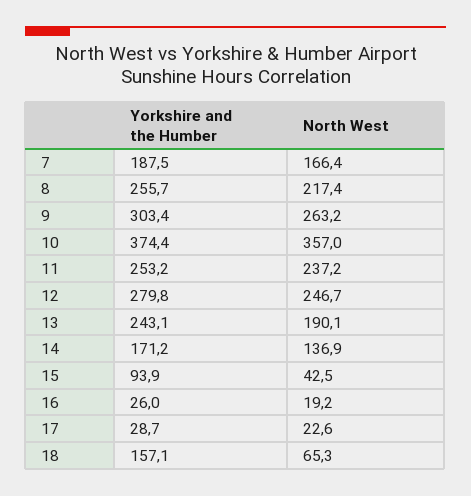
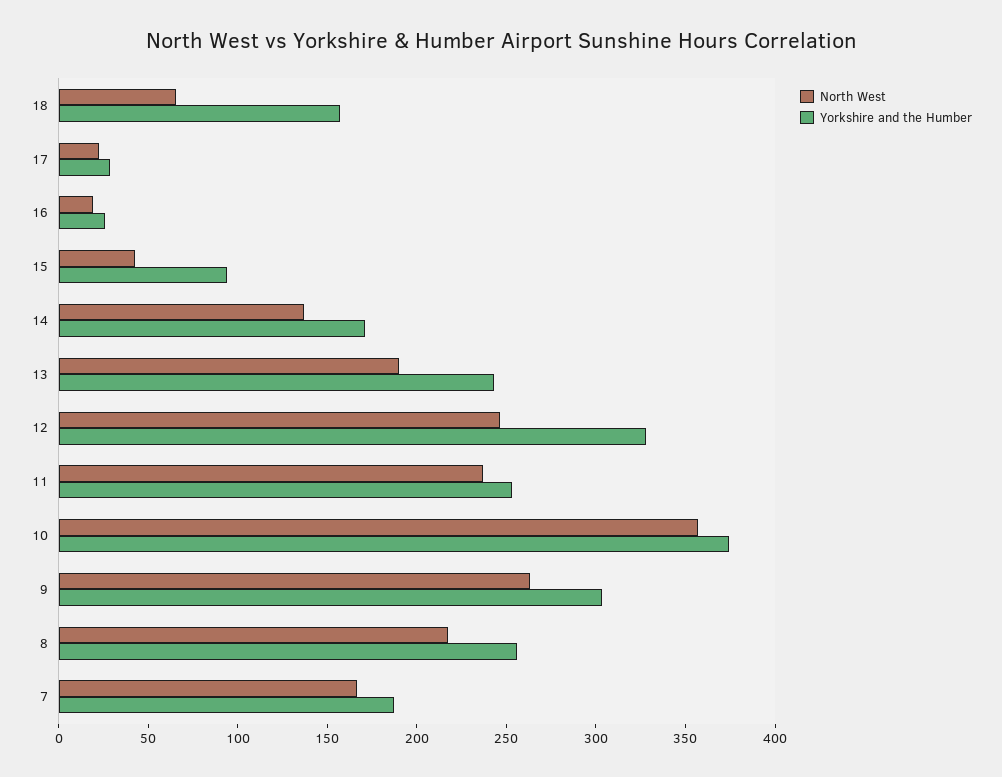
Yorkshire and the Humber, 12: 279.8 -> 330

